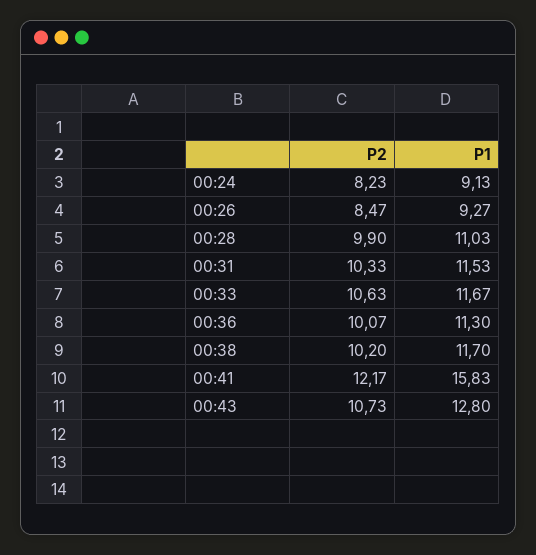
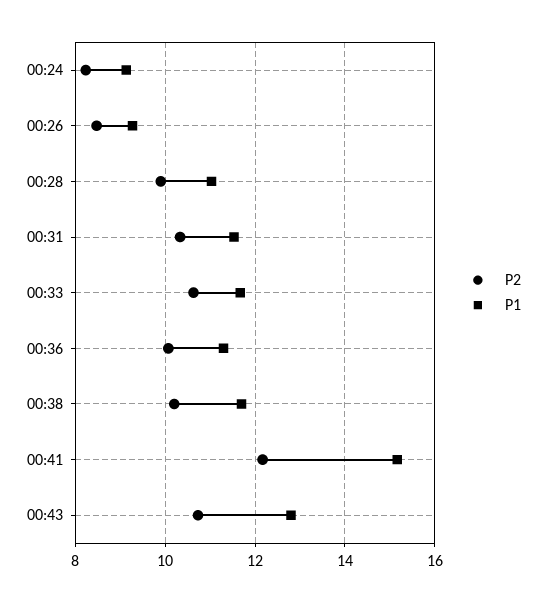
P1, 00:41: 15.83 -> 15.2

